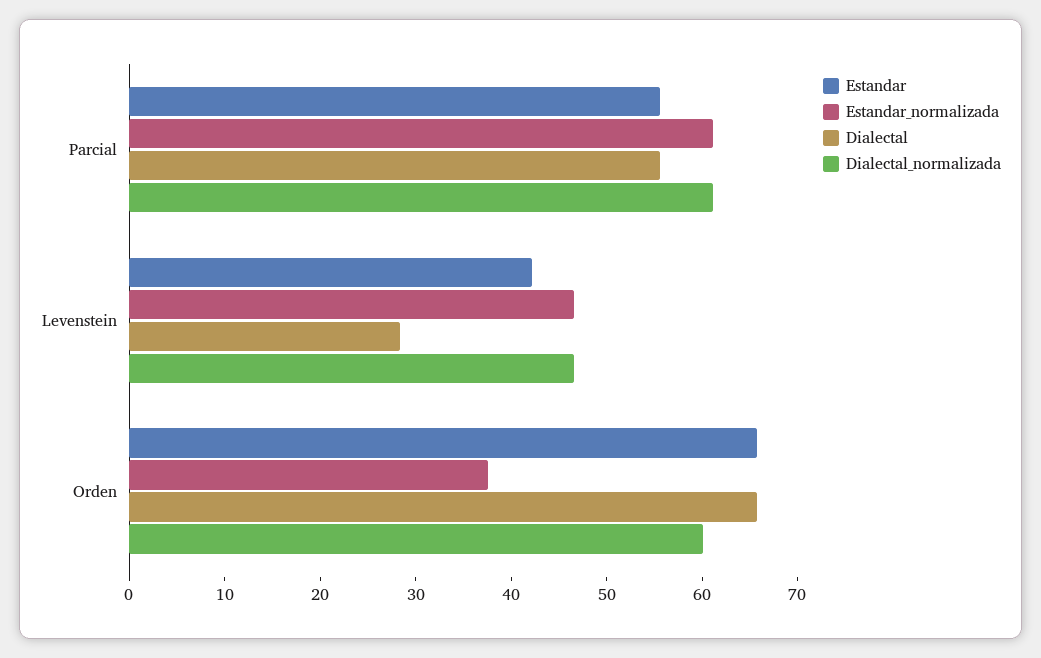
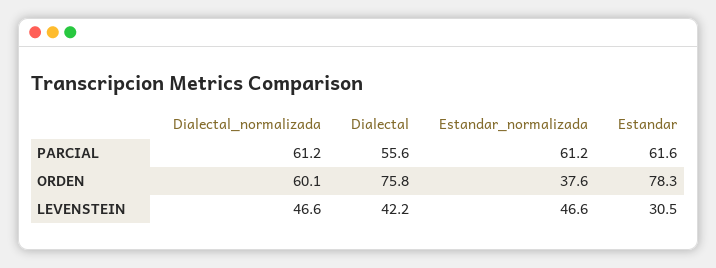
Estandar, Parcial: 56 -> 61.6
Estandar, Levenstein: 42 -> 30.5
Dialectal, Levenstein: 28 -> 42.2
Estandar, Orden: 66 -> 78.3
Dialectal, Orden: 66 -> 75.8

